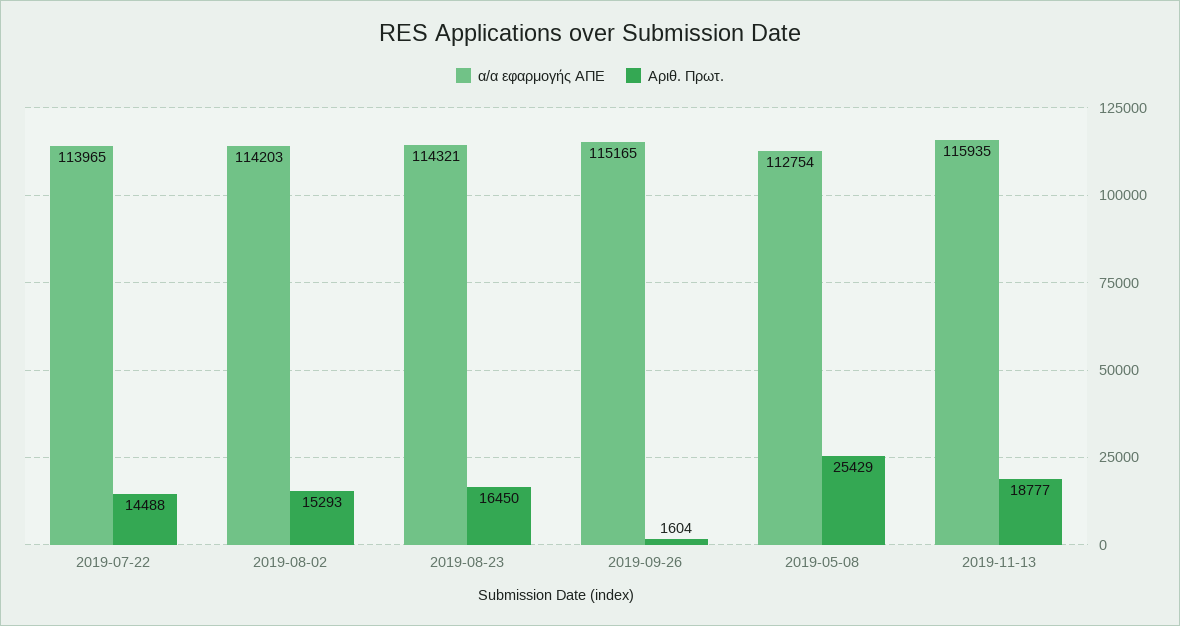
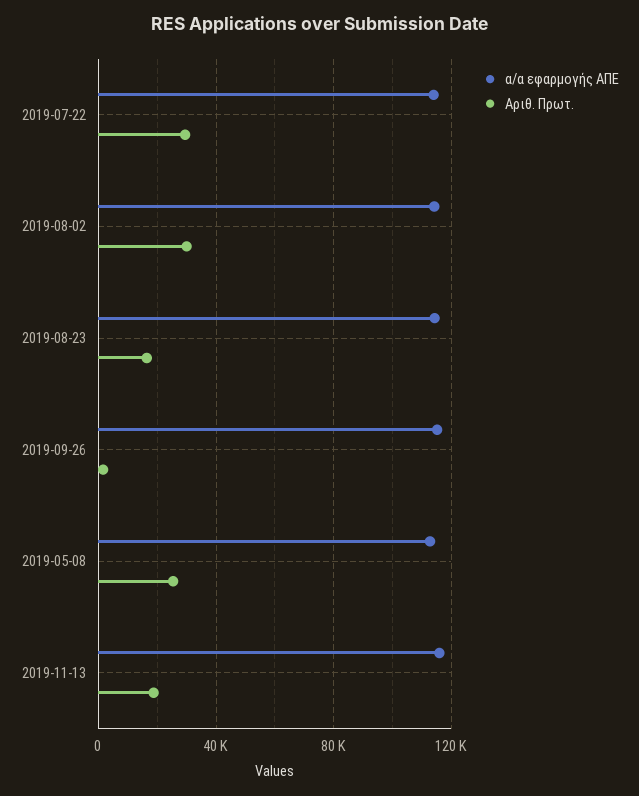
Αριθ. Πρωτ., 2019-07-22: 14488 -> 30000
Αριθ. Πρωτ., 2019-08-02: 15293 -> 30000

